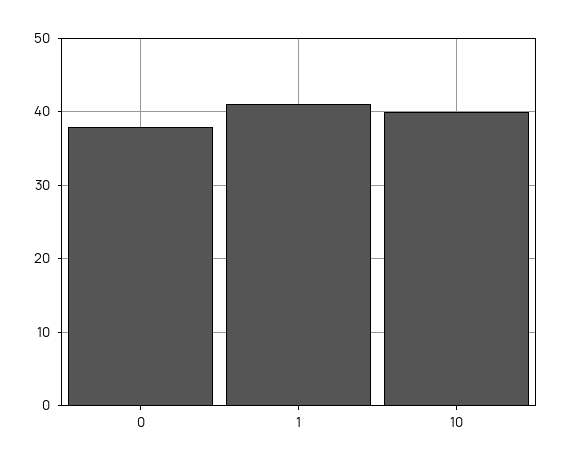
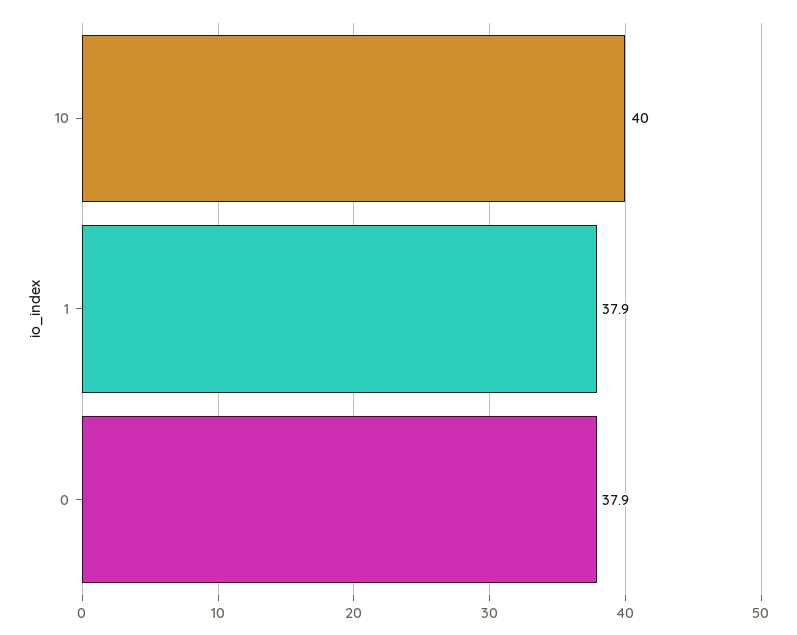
1: 41 -> 37.9

